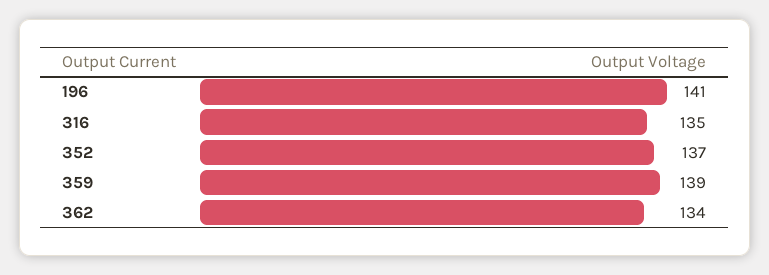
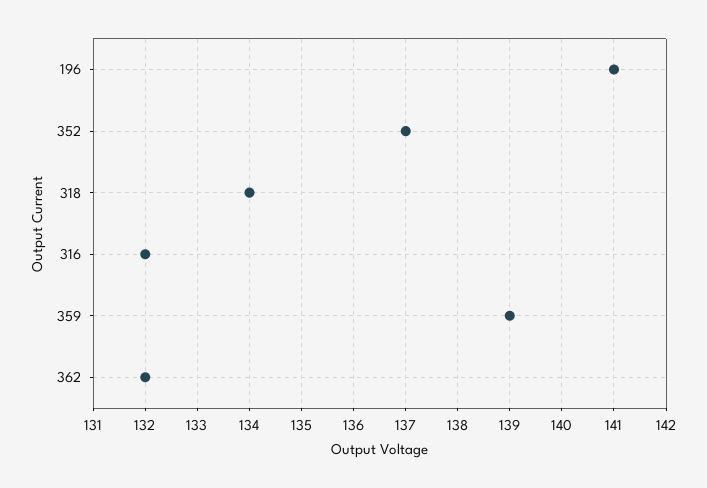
316: 135 -> 132
362: 134 -> 132
318: none -> 134

